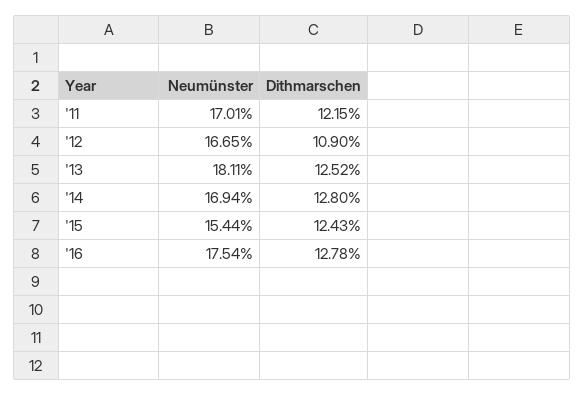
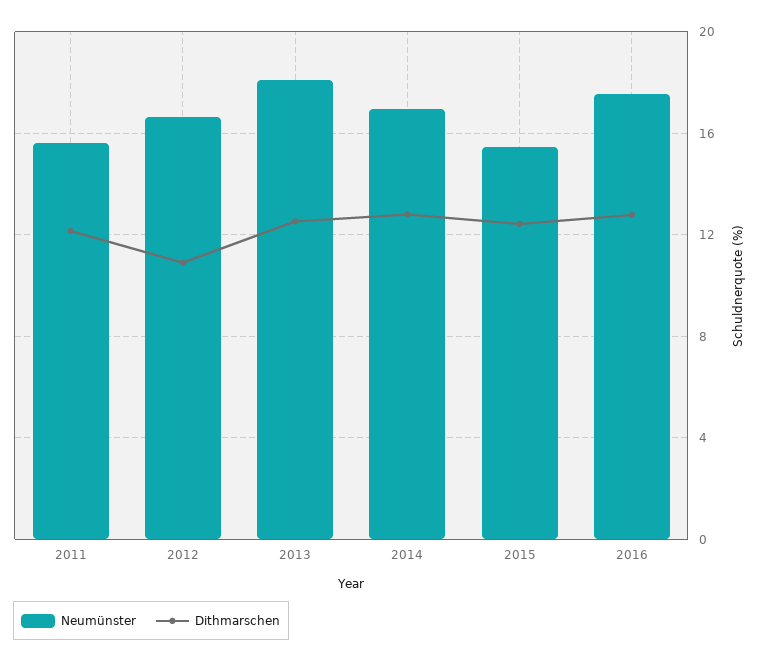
Neumünster, '11: 17.01 -> 15.5

